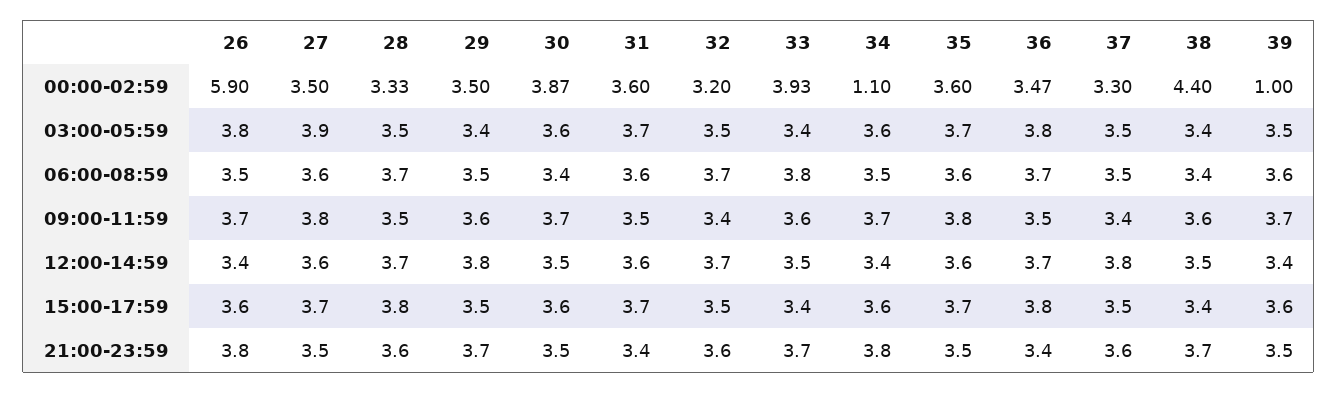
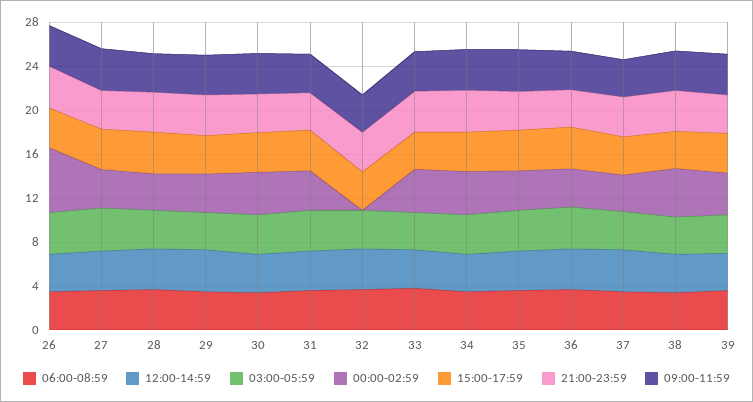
00:00-02:59, 32: 3.2 -> 0
00:00-02:59, 34: 1.1 -> 4
00:00-02:59, 39: 1 -> 4

